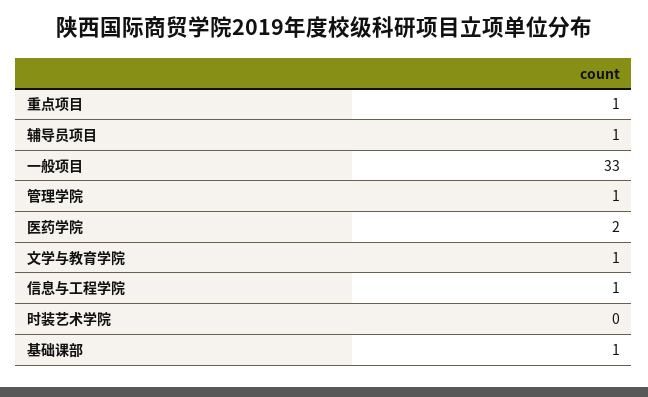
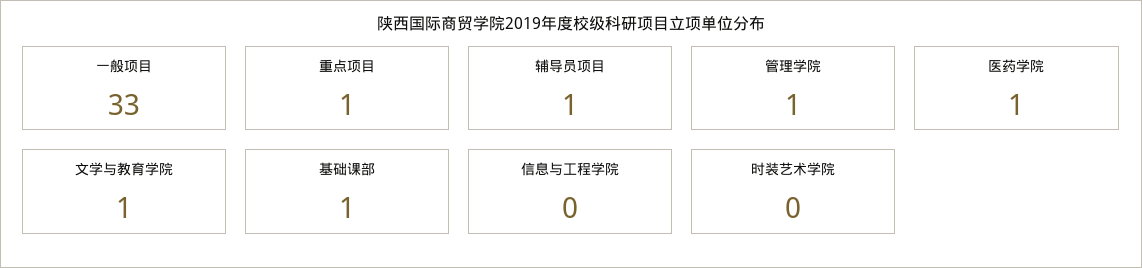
医药学院: 2 -> 1
信息与工程学院: 1 -> 0

